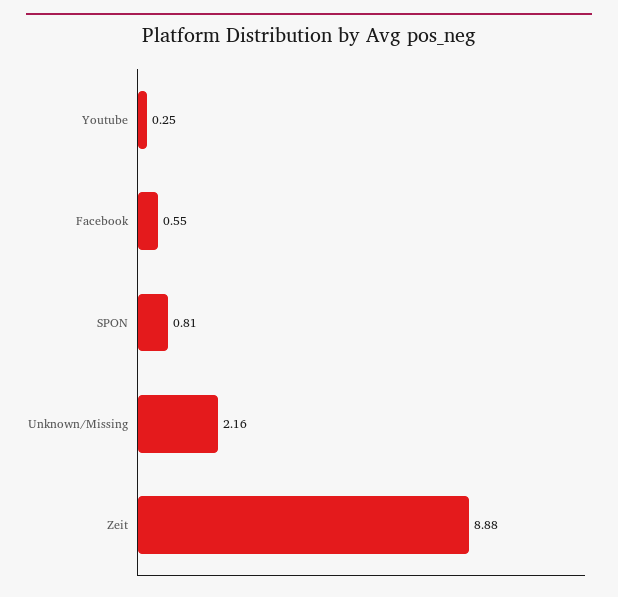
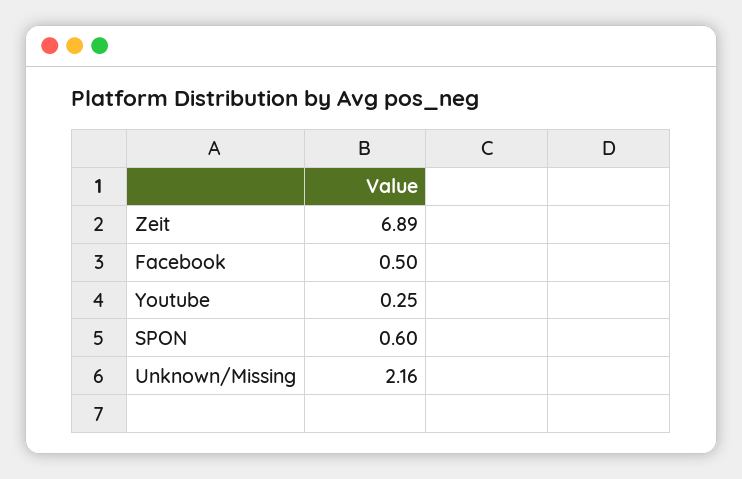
Facebook: 0.55 -> 0.5
SPON: 0.81 -> 0.6
Zeit: 8.88 -> 6.89

